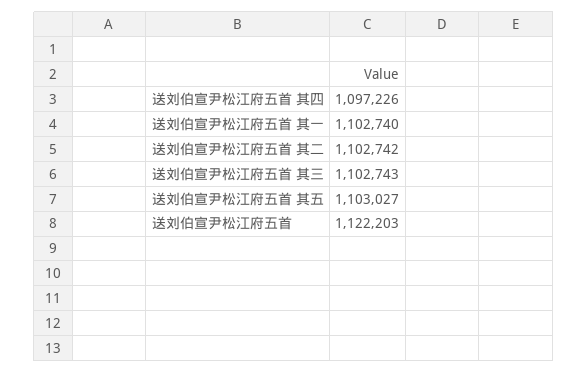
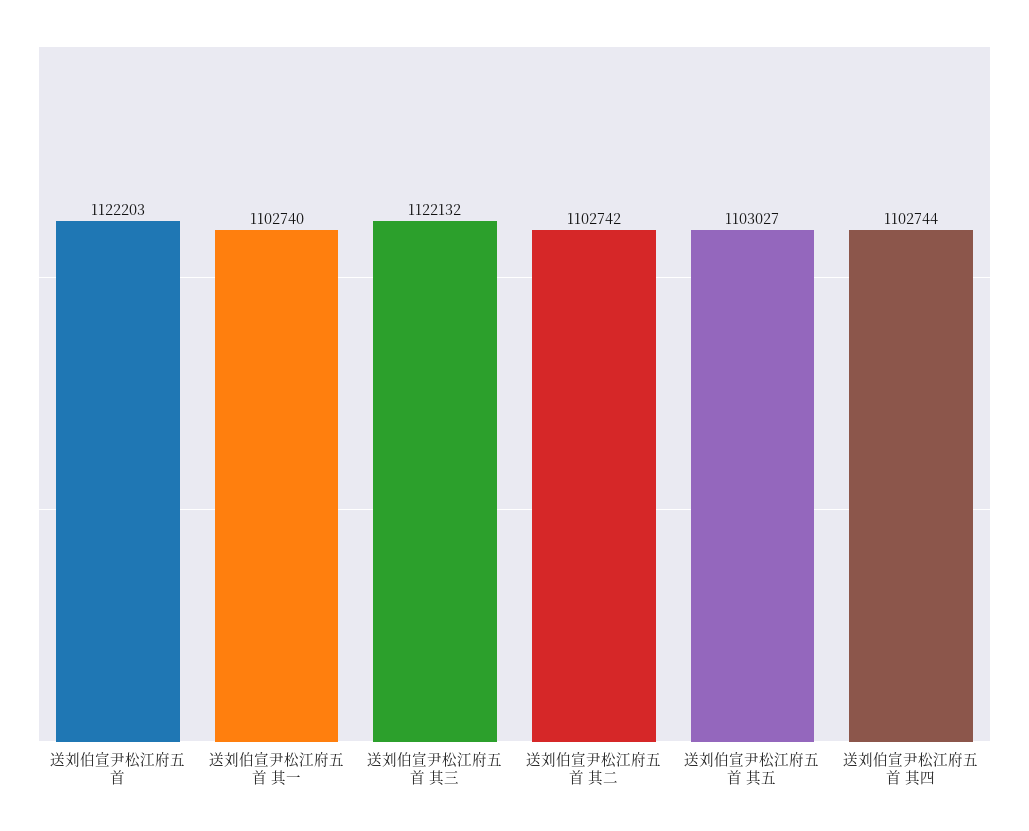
送刘伯宣尹松江府五首 其四: 1097226 -> 1102744
送刘伯宣尹松江府五首 其三: 1102743 -> 1122132

